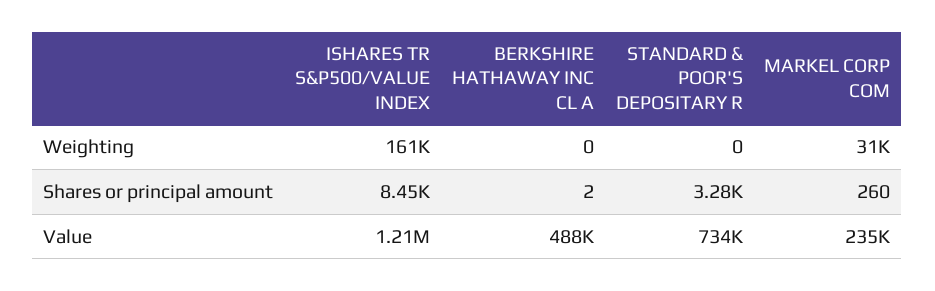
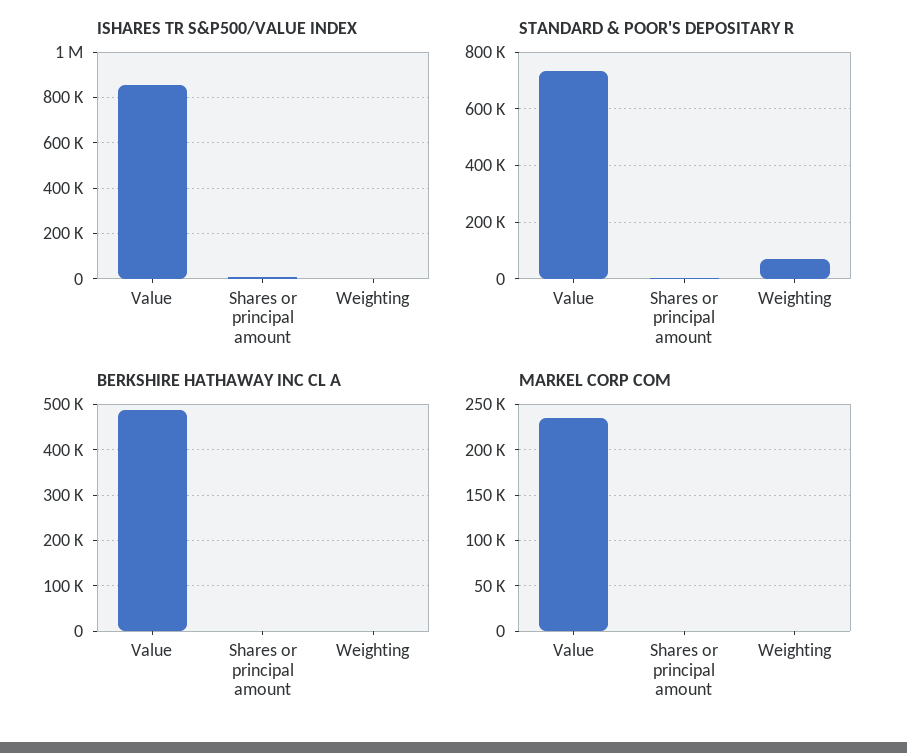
ISHARES TR S&P500/VALUE INDEX, Weighting: 161000 -> 0
STANDARD & POOR'S DEPOSITARY R, Weighting: 0 -> 75000
MARKEL CORP COM, Weighting: 31000 -> 0
ISHARES TR S&P500/VALUE INDEX, Value: 1210000 -> 850000

